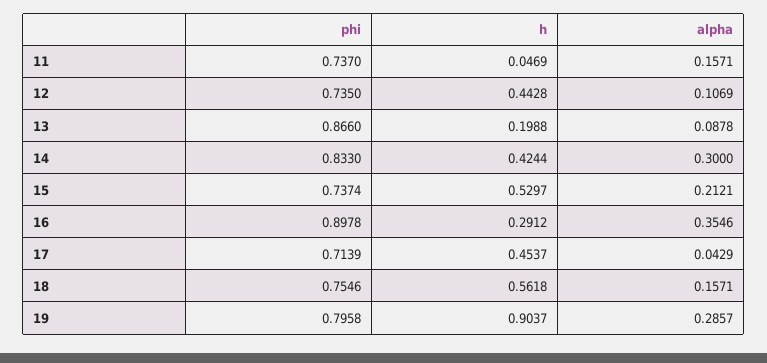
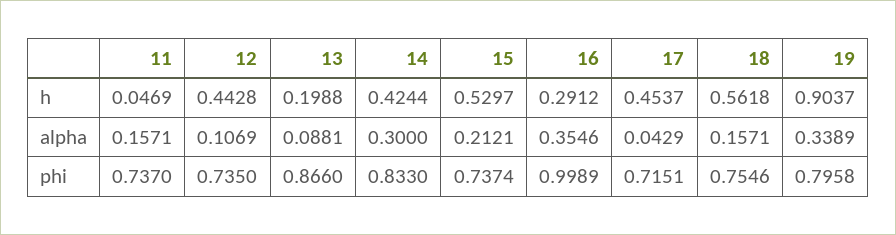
alpha, 13: 0.0878 -> 0.0881
phi, 16: 0.8978 -> 0.9989
phi, 17: 0.7139 -> 0.7151
alpha, 19: 0.2857 -> 0.3389

